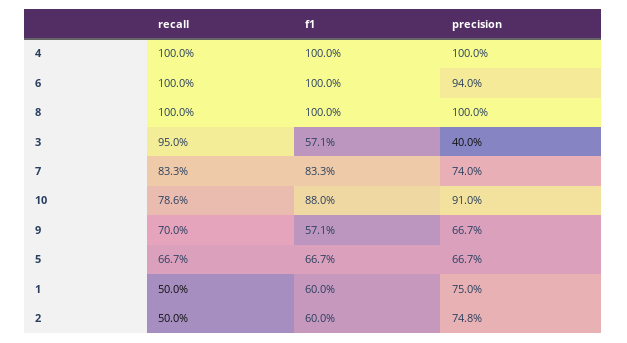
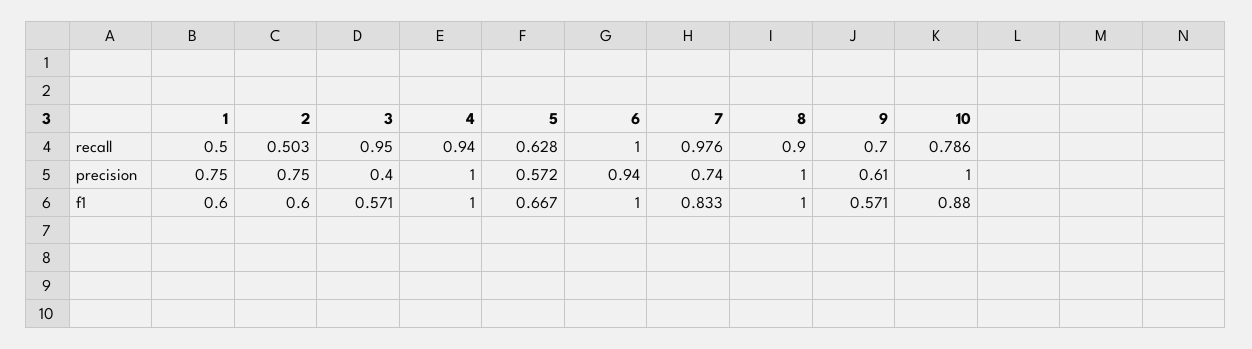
recall, 4: 1 -> 0.94
recall, 8: 1 -> 0.9
recall, 7: 0.833 -> 0.976
precision, 10: 0.91 -> 1
precision, 9: 0.667 -> 0.61
recall, 5: 0.667 -> 0.628
precision, 5: 0.667 -> 0.572
recall, 2: 0.5 -> 0.503
precision, 2: 0.748 -> 0.75

